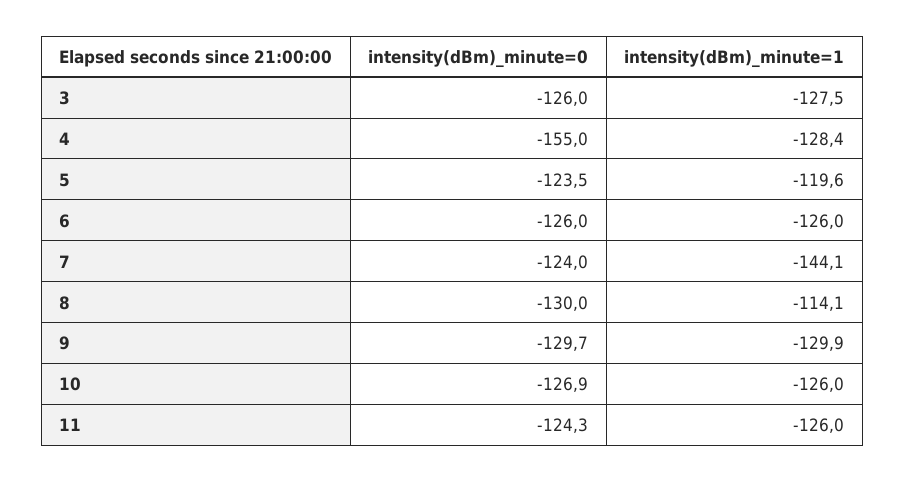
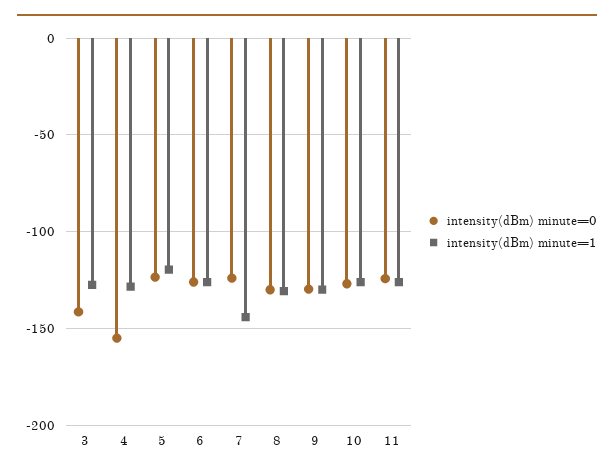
intensity(dBm)_minute=0, 3: -126 -> -140
intensity(dBm)_minute=1, 8: -114.1 -> -130

